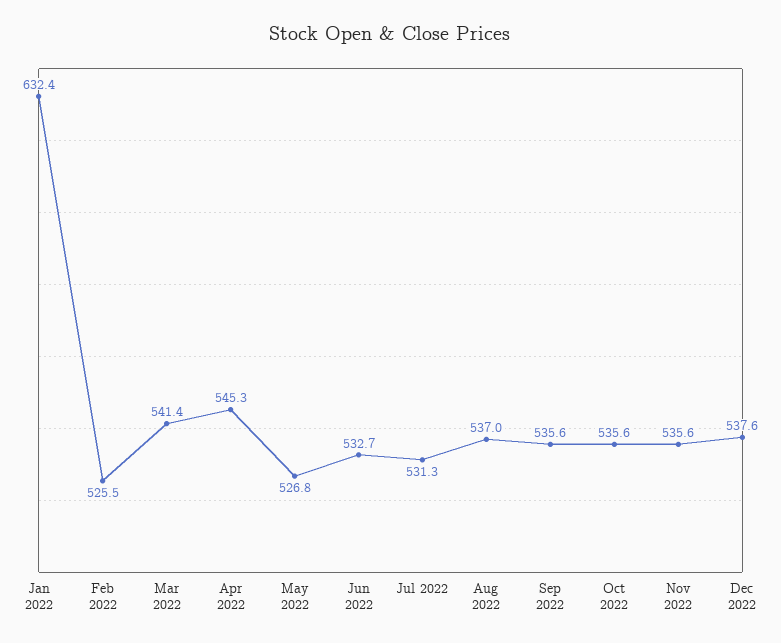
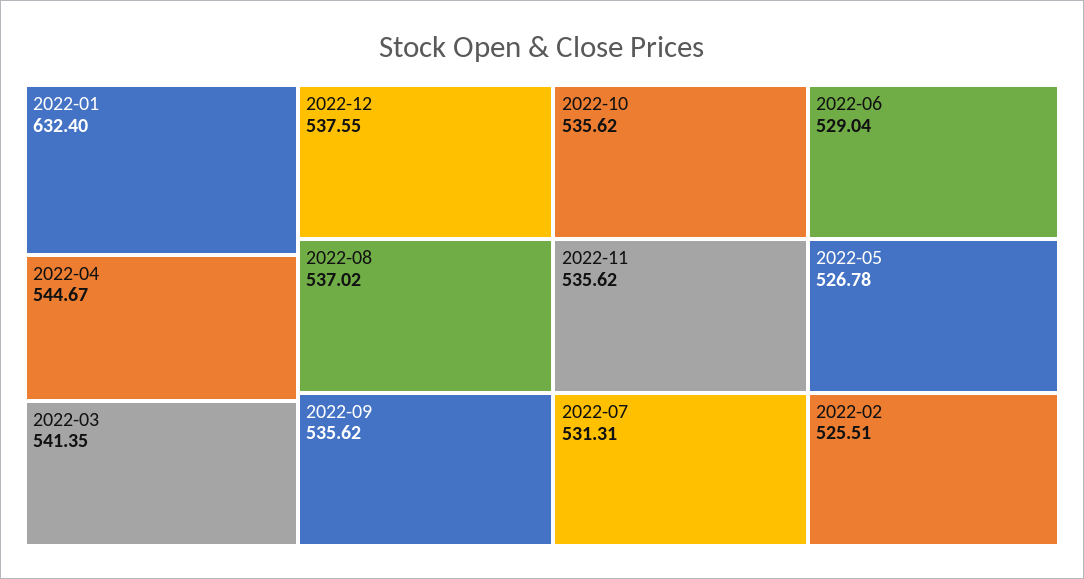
Apr 2022: 545.3 -> 544.67
Jun 2022: 532.7 -> 529.04

